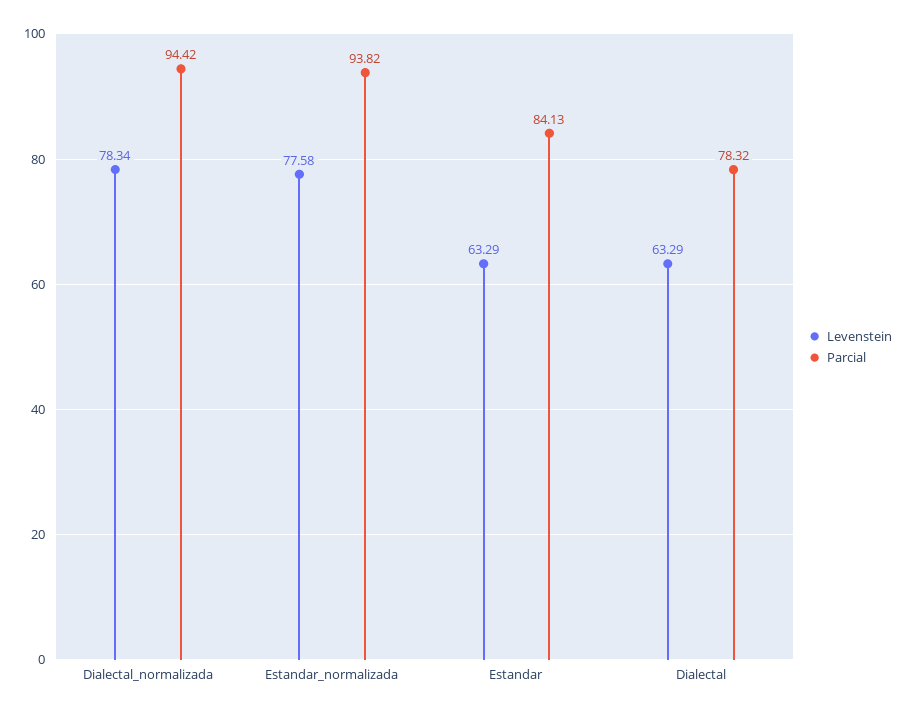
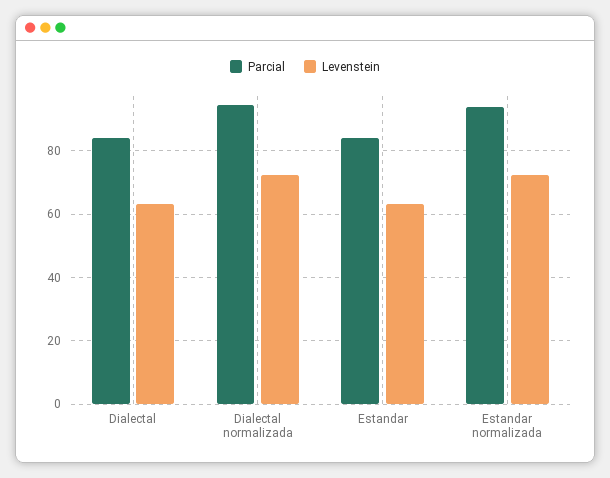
Levenstein, Dialectal_normalizada: 78.34 -> 72
Levenstein, Estandar_normalizada: 77.58 -> 72
Parcial, Dialectal: 78.32 -> 84

